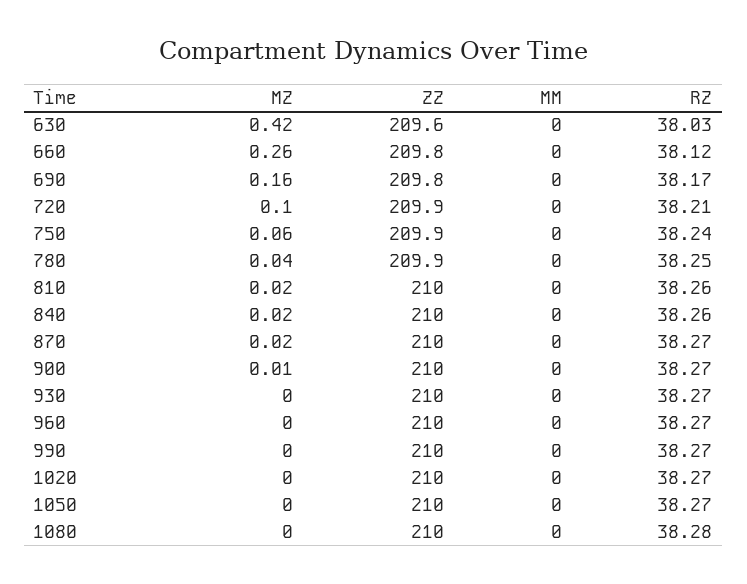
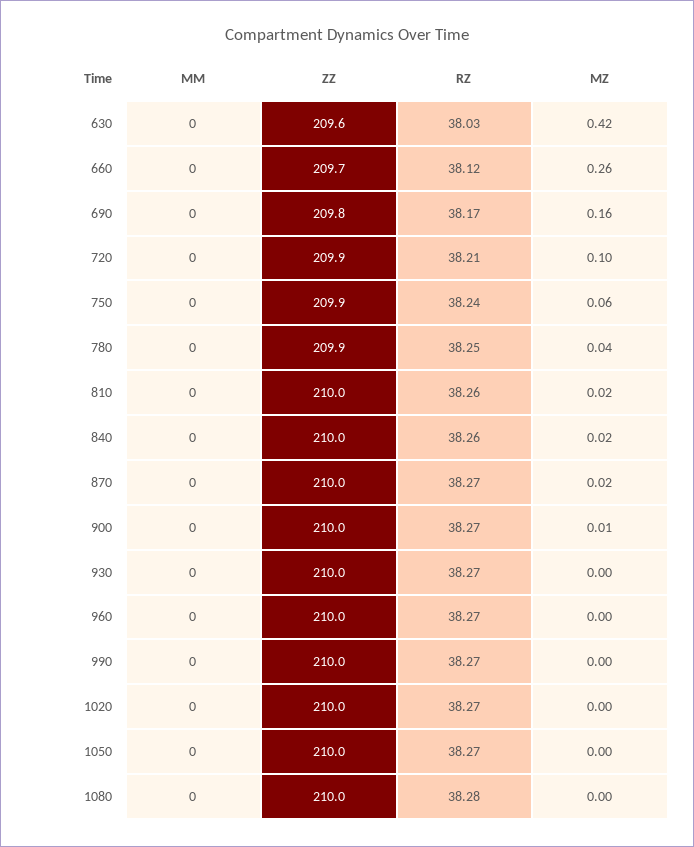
ZZ, 660: 209.8 -> 209.7

